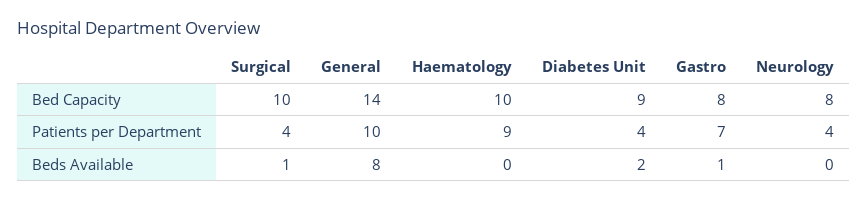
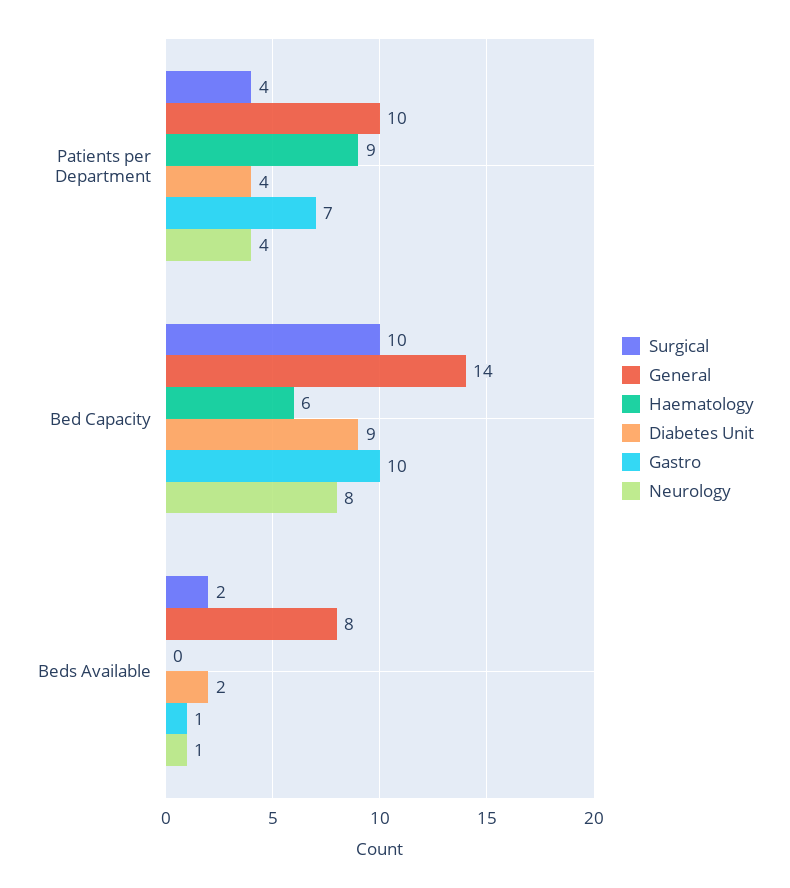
Haematology, Bed Capacity: 10 -> 6
Gastro, Bed Capacity: 8 -> 10
Surgical, Beds Available: 1 -> 2
Neurology, Beds Available: 0 -> 1

